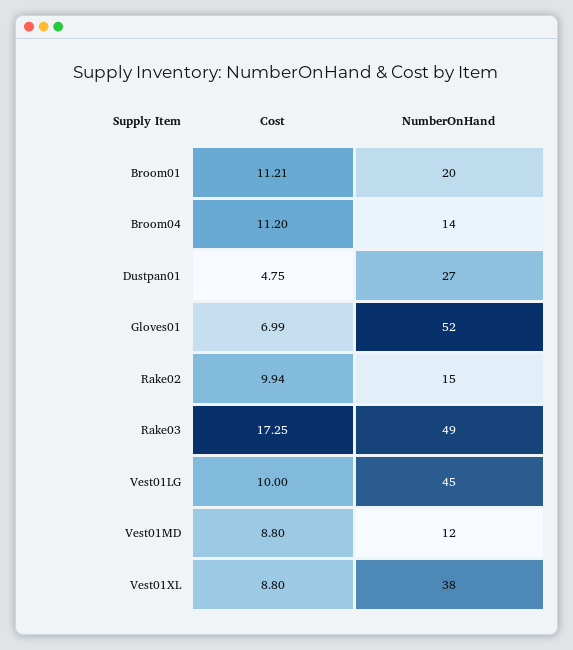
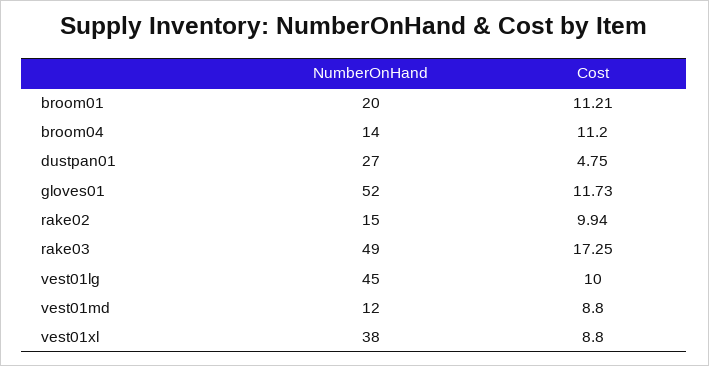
Cost, Gloves01: 6.99 -> 11.73

